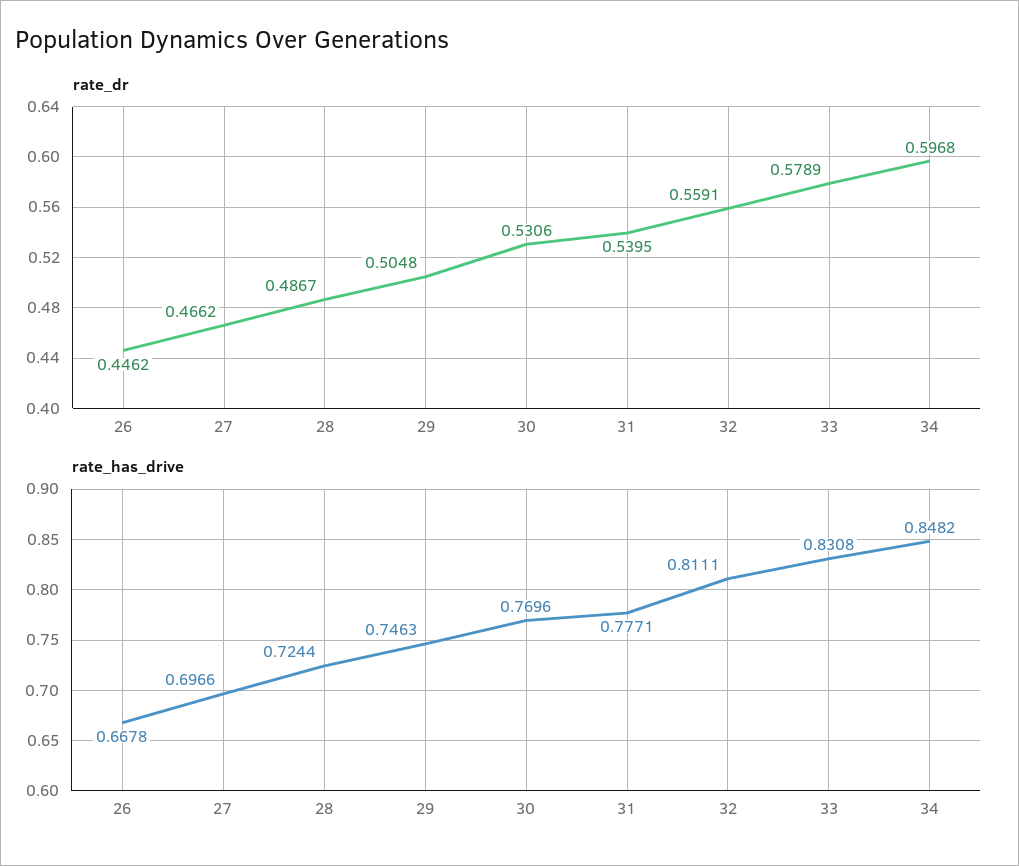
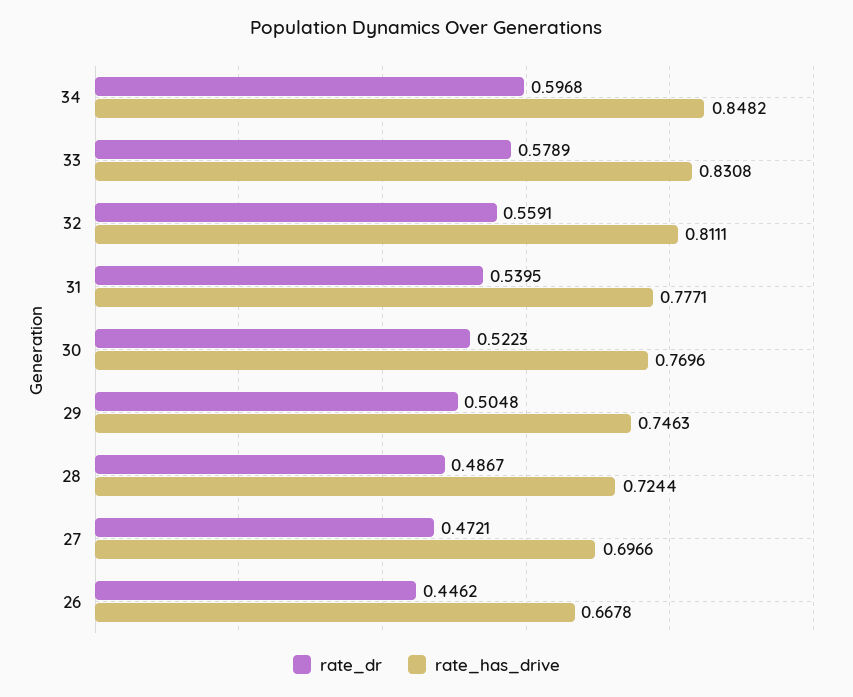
rate_dr, 27: 0.4662 -> 0.4721
rate_dr, 30: 0.5306 -> 0.5223

